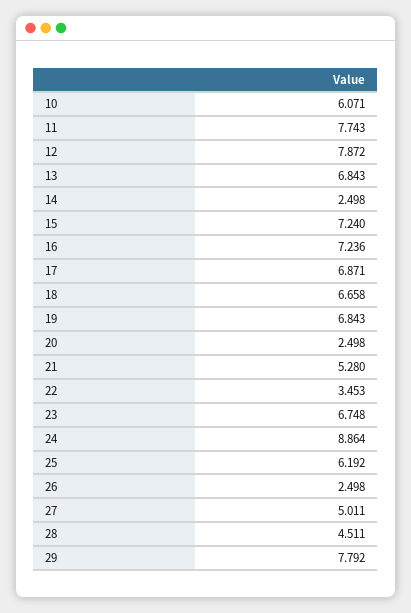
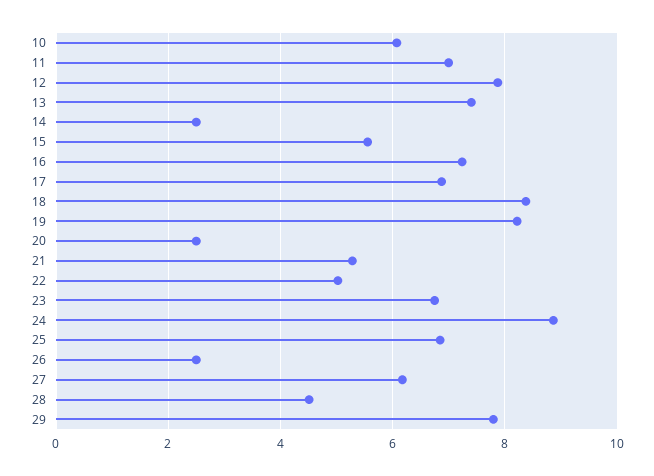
11: 7.743 -> 7
13: 6.843 -> 7.4
15: 7.24 -> 5.6
18: 6.658 -> 8.4
19: 6.843 -> 8.2
22: 3.453 -> 5
25: 6.192 -> 6.8
27: 5.011 -> 6.2

